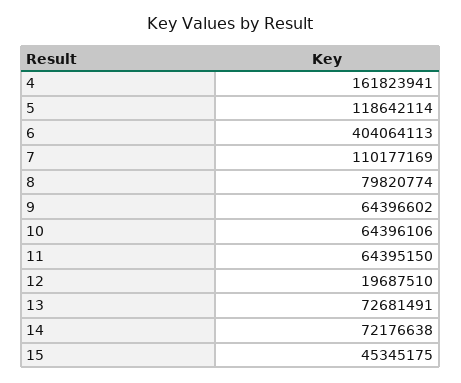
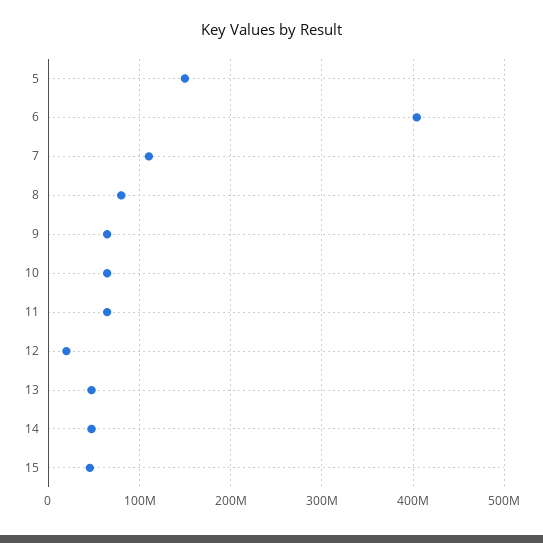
4: 161823941 -> none
5: 118642114 -> 150000000
13: 72681491 -> 50000000
14: 72176638 -> 50000000

